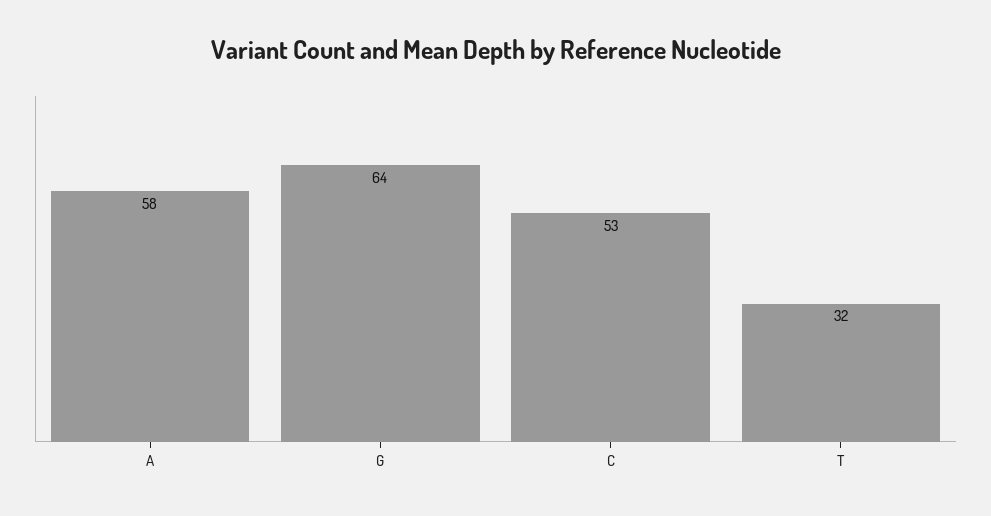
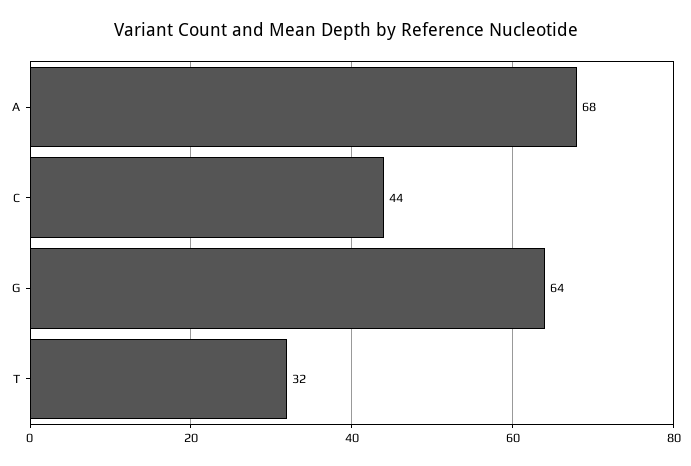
A: 58 -> 68
C: 53 -> 44

